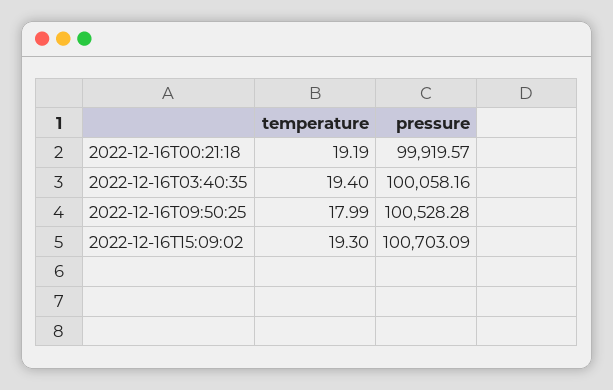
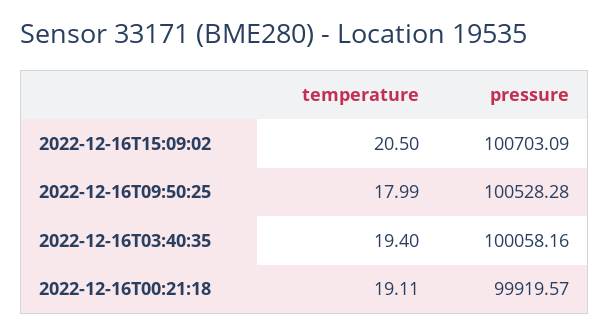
temperature, 2022-12-16T00:21:18: 19.19 -> 19.11
temperature, 2022-12-16T15:09:02: 19.3 -> 20.5

